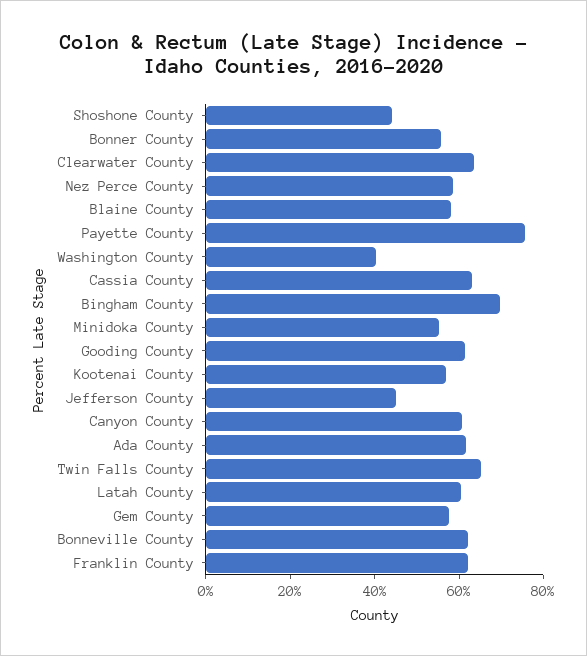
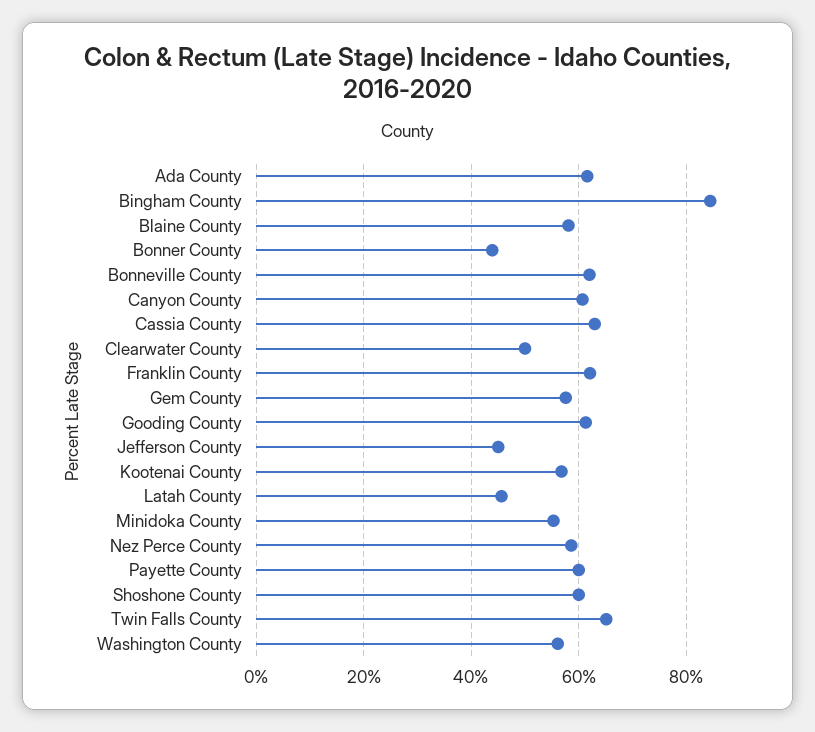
Shoshone County: 45 -> 60
Bonner County: 55 -> 44
Clearwater County: 65 -> 50
Payette County: 75 -> 60
Washington County: 40 -> 56
Bingham County: 70 -> 84
Latah County: 60 -> 46

